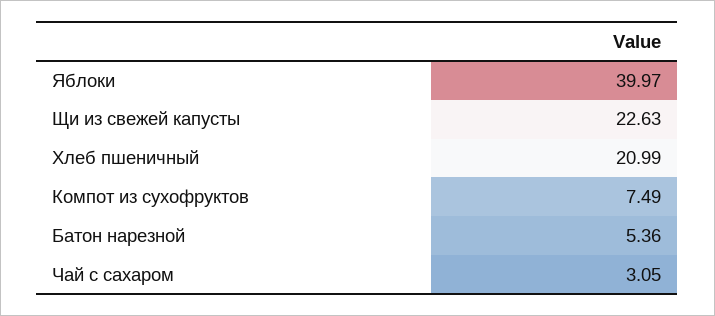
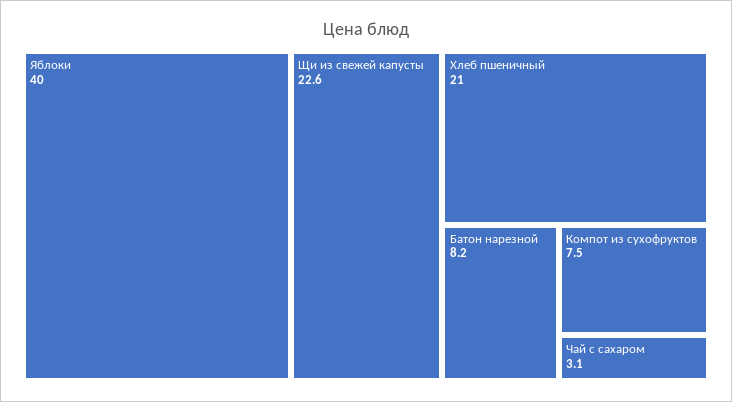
Батон нарезной: 5.36 -> 8.2

